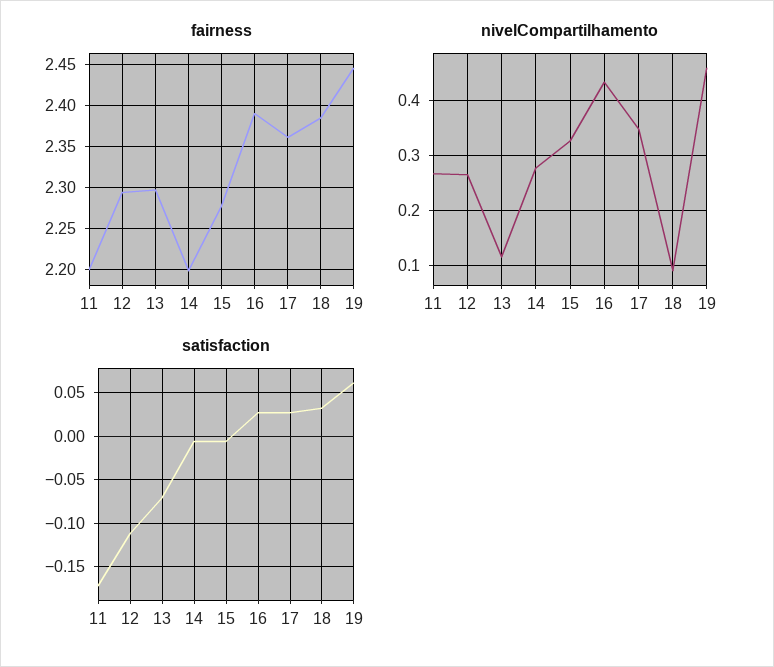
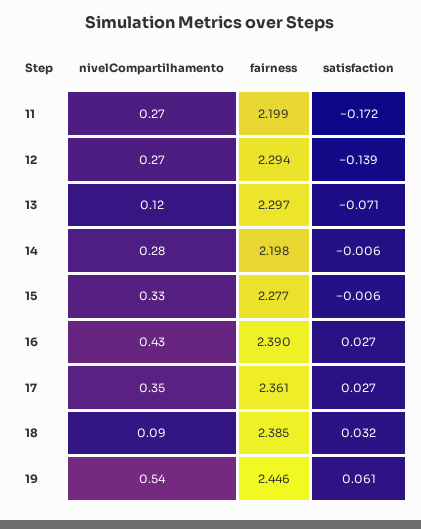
nivelCompartilhamento, 19: 0.46 -> 0.54
satisfaction, 12: -0.11 -> -0.139

